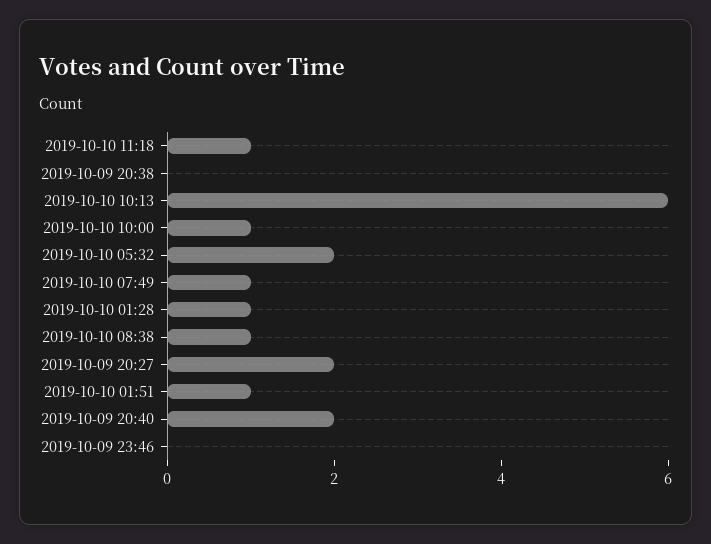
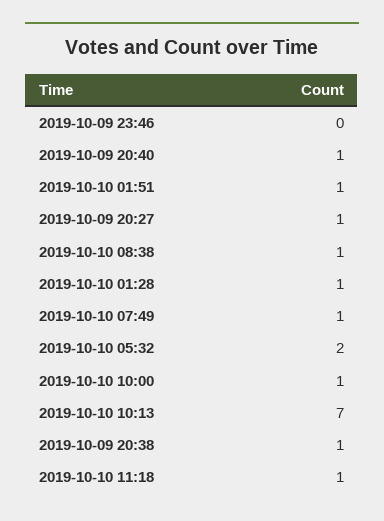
2019-10-09 20:38: 0 -> 1
2019-10-10 10:13: 6 -> 7
2019-10-09 20:27: 2 -> 1
2019-10-09 20:40: 2 -> 1

